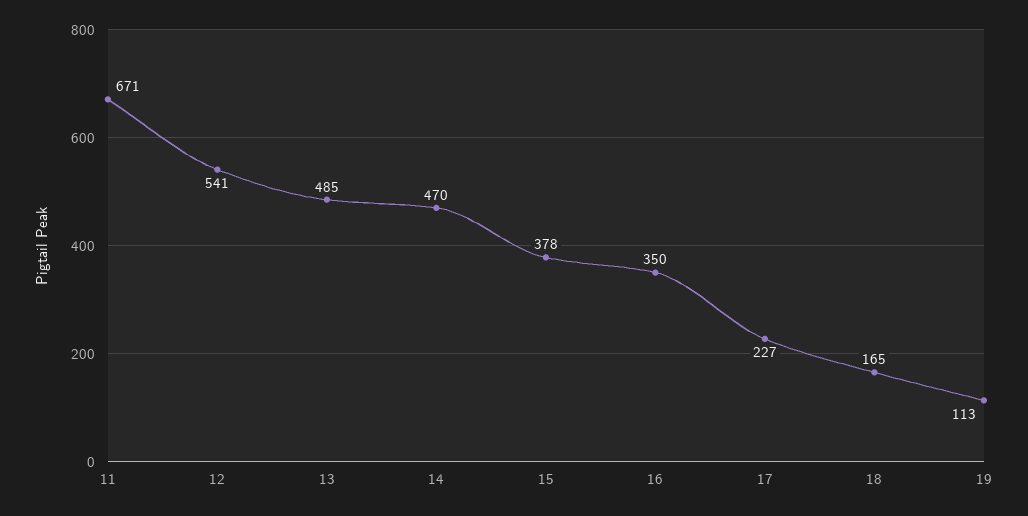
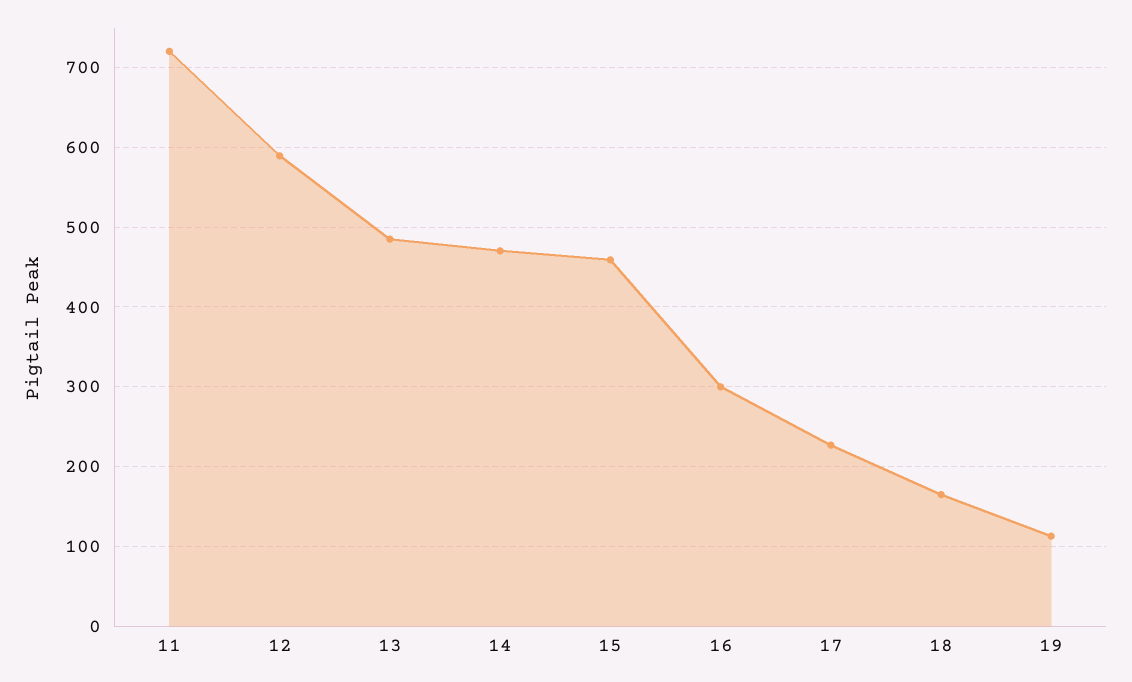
11: 671 -> 720
12: 541 -> 590
15: 378 -> 460
16: 350 -> 300

